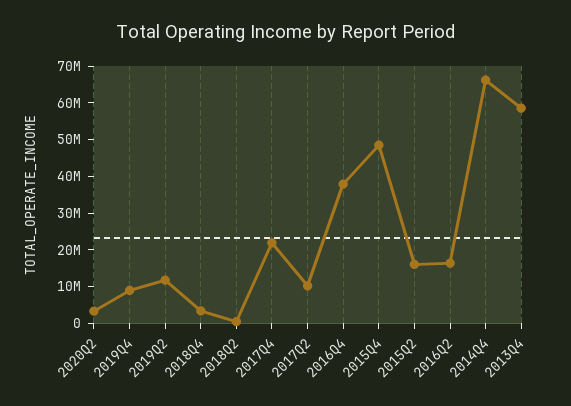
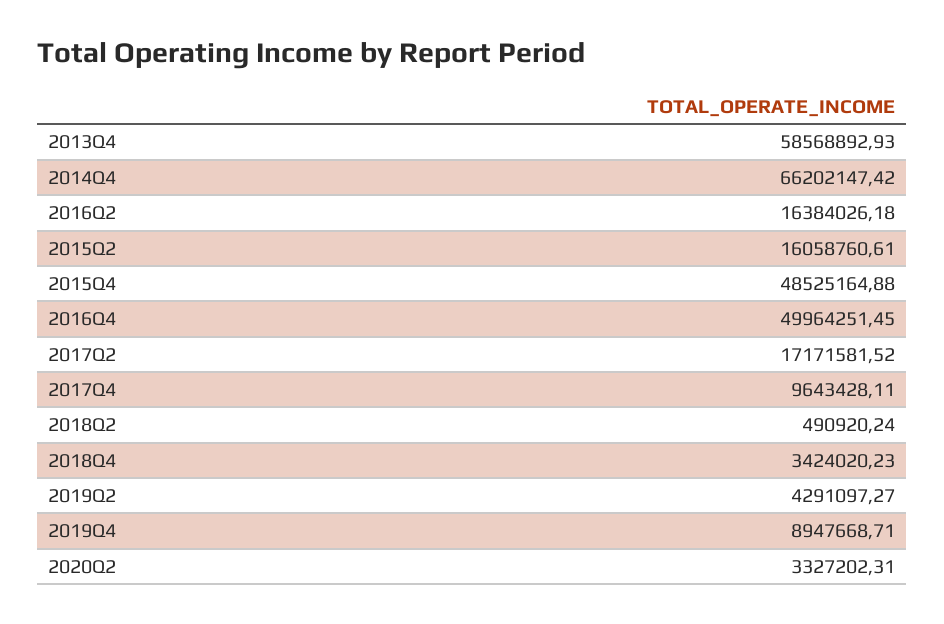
2019Q2: 12500000 -> 4291097.27
2017Q4: 22500000 -> 9643428.11
2017Q2: 10000000 -> 17171581.52
2016Q4: 37500000 -> 49964251.45

